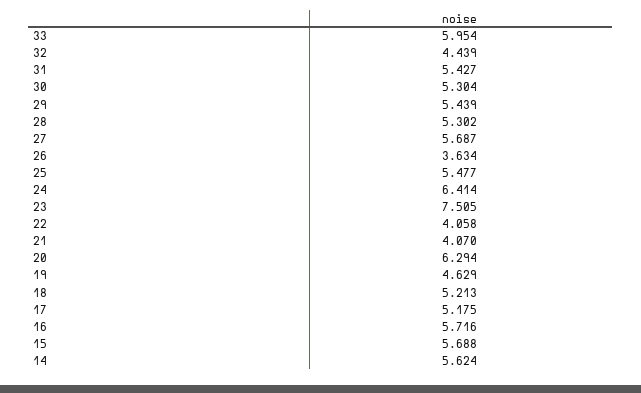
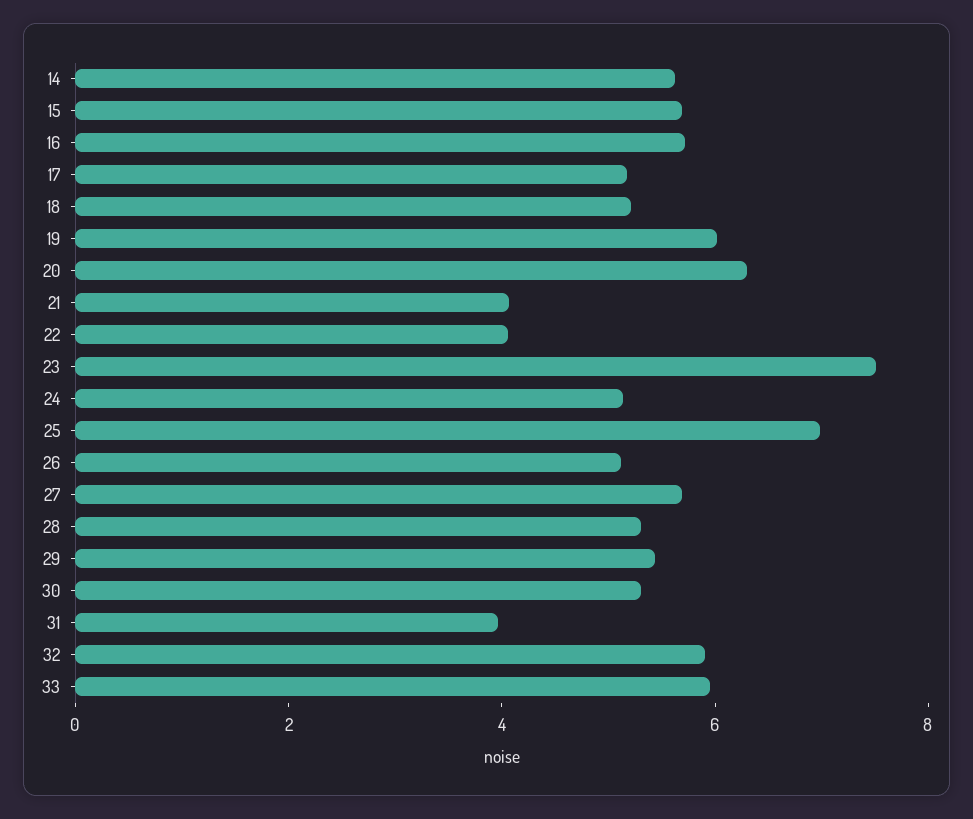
32: 4.439 -> 6
31: 5.427 -> 4
26: 3.634 -> 5
25: 5.477 -> 7
24: 6.414 -> 5
19: 4.629 -> 6

